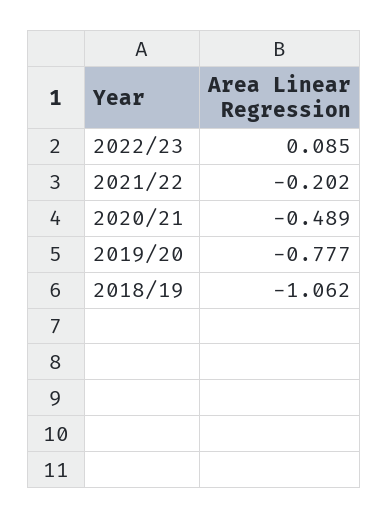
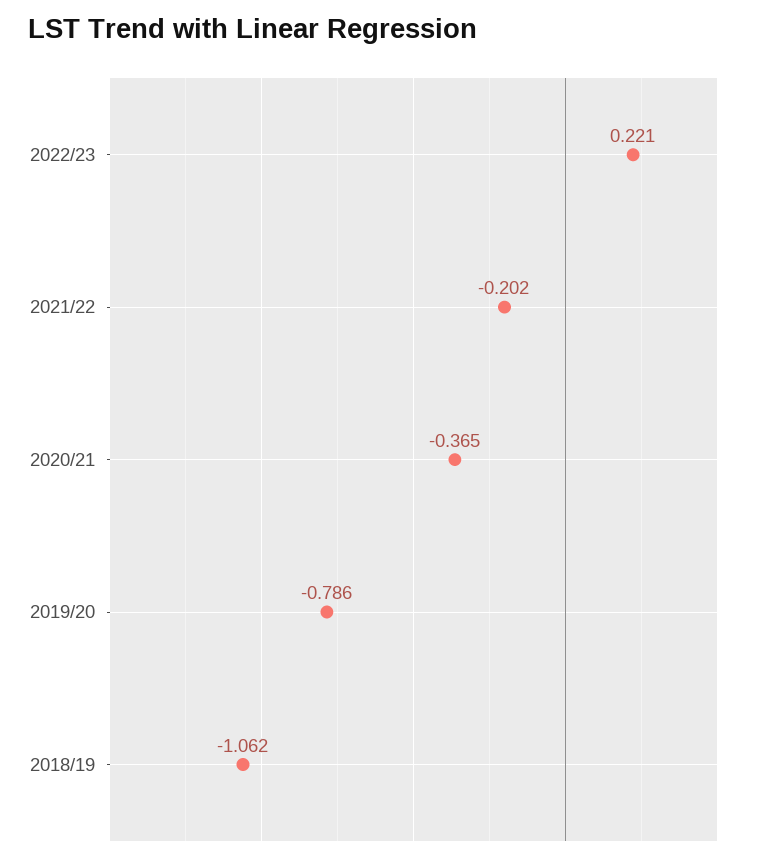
2022/23: 0.085 -> 0.221
2020/21: -0.489 -> -0.365
2019/20: -0.777 -> -0.786

